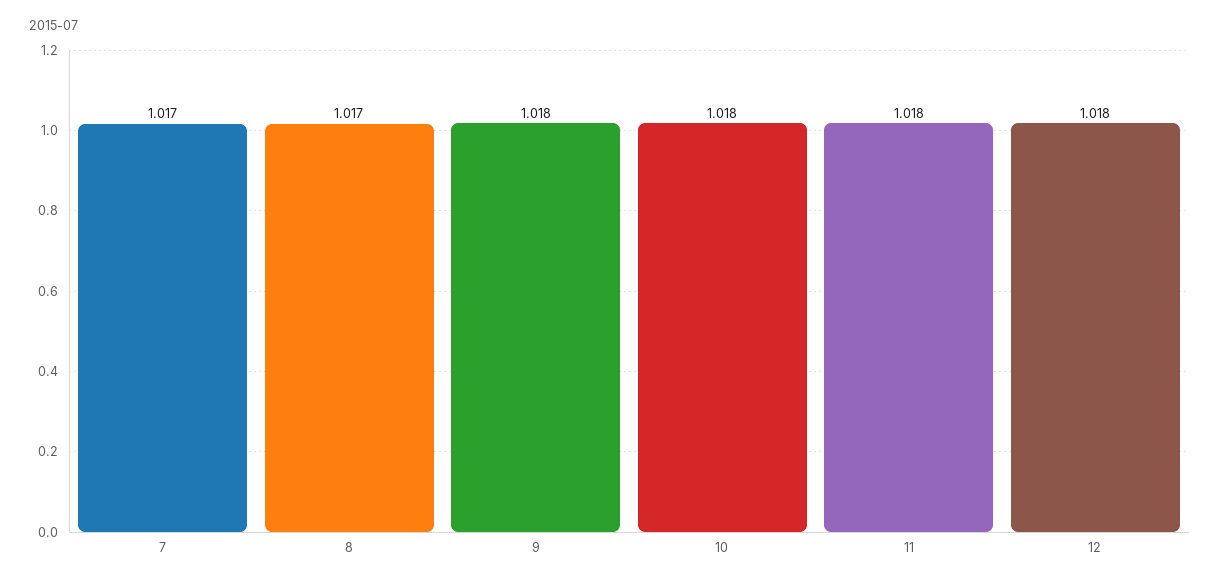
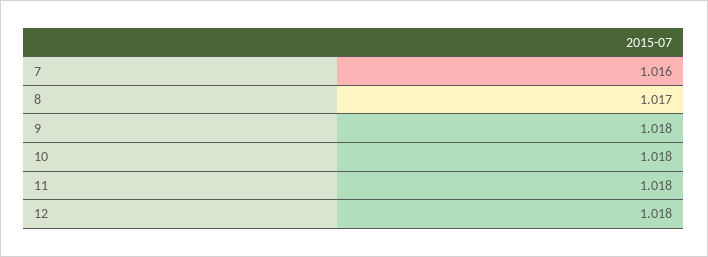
7: 1.017 -> 1.016

